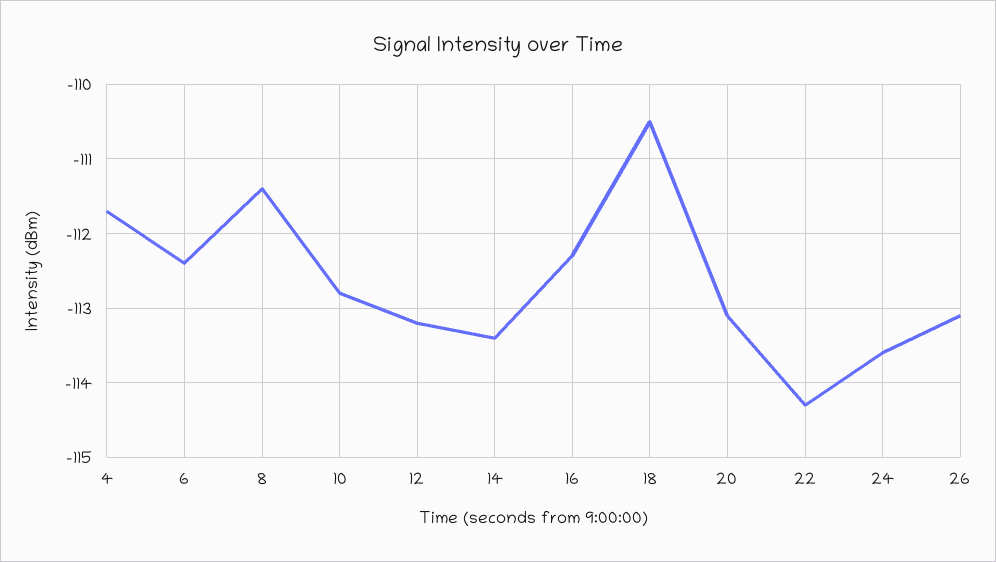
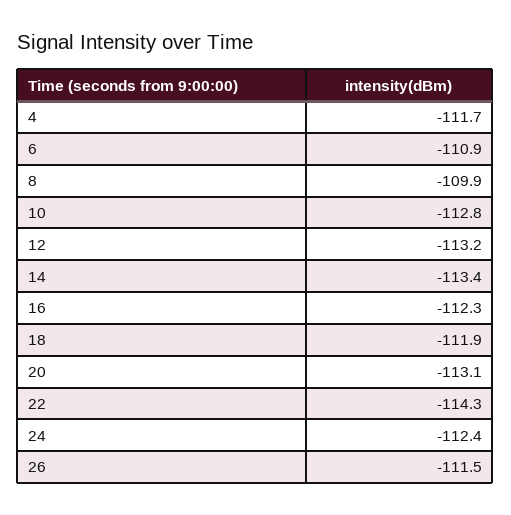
6: -112.4 -> -110.9
8: -111.4 -> -109.9
18: -110.5 -> -111.9
24: -113.6 -> -112.4
26: -113.1 -> -111.5

